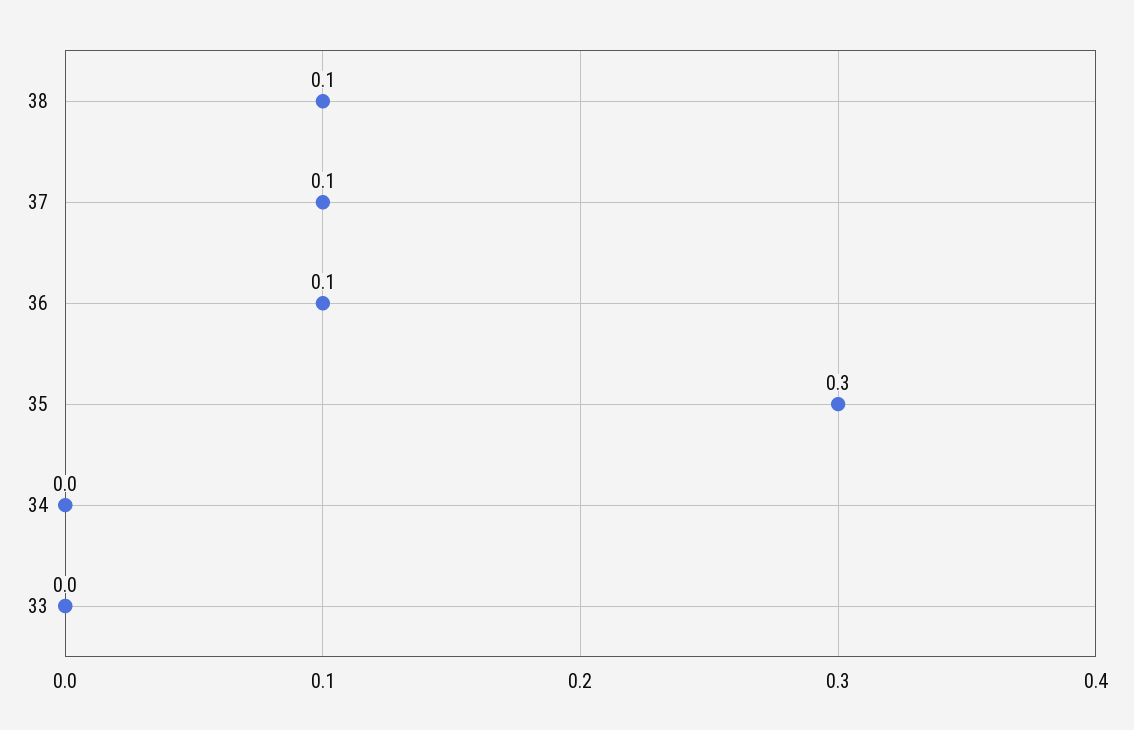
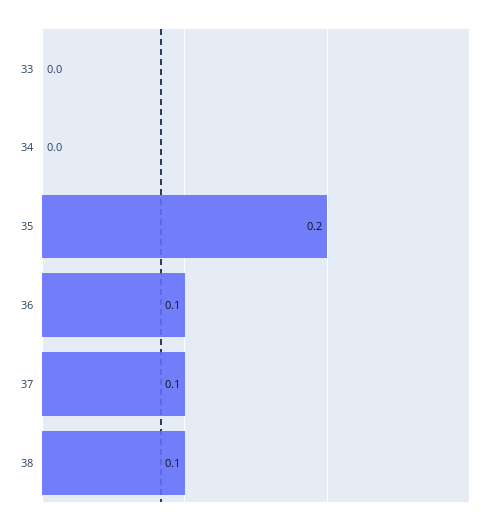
35: 0.3 -> 0.2

